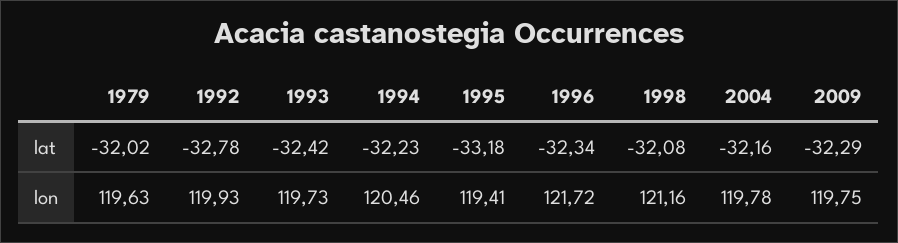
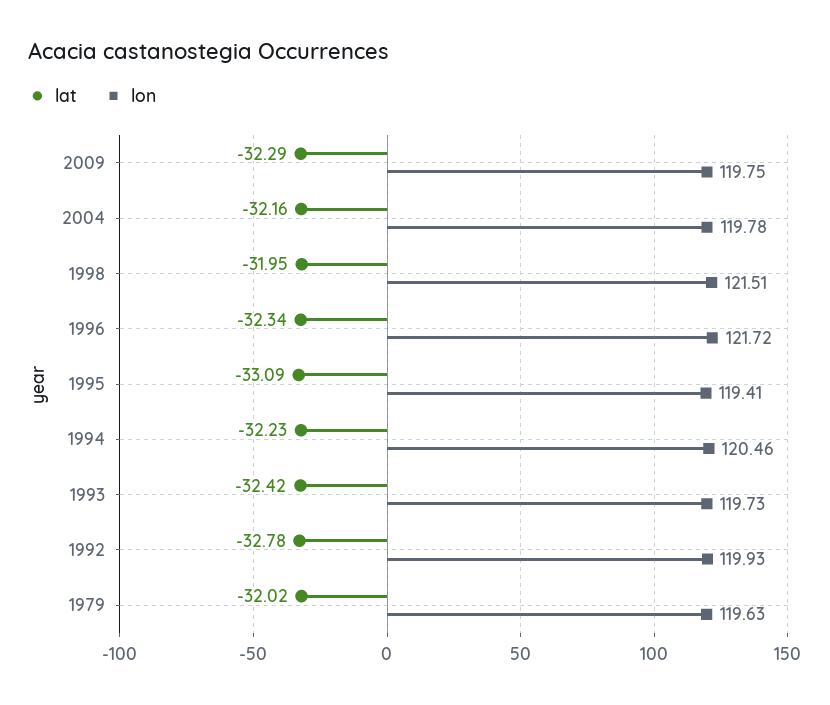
lat, 1995: -33.18 -> -33.09
lat, 1998: -32.08 -> -31.95
lon, 1998: 121.16 -> 121.51

